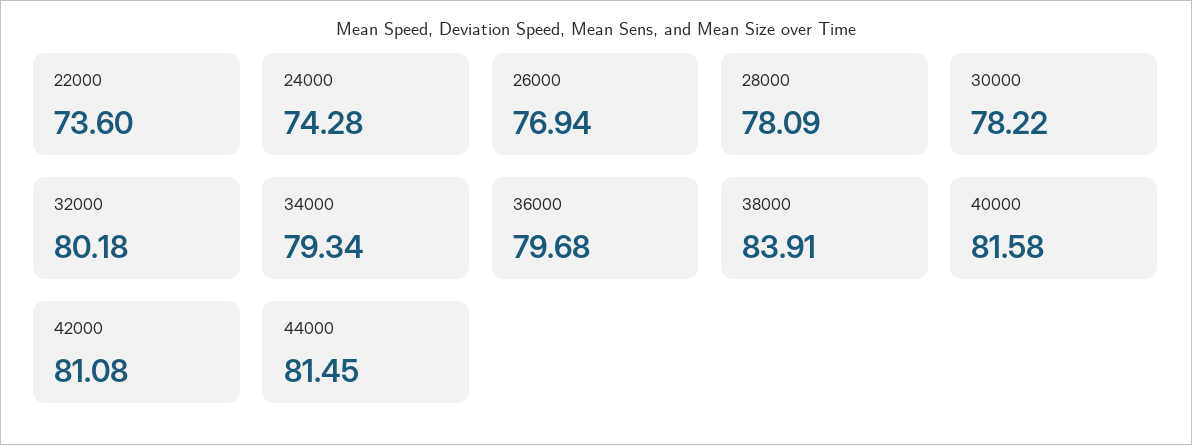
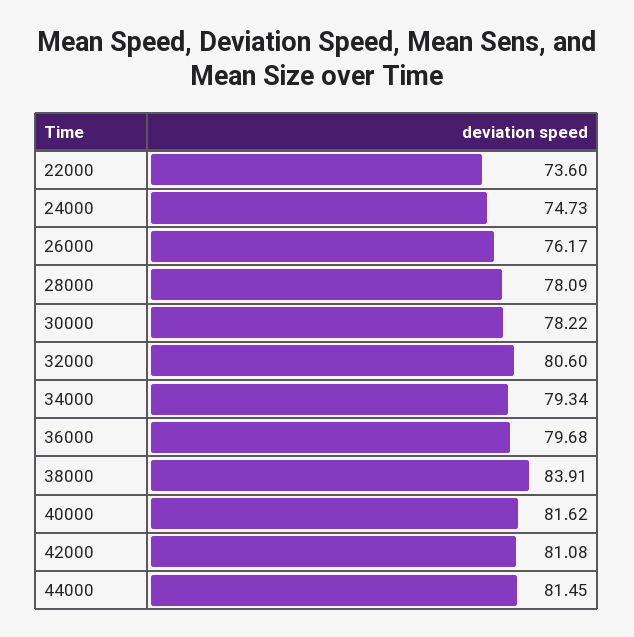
24000: 74.28 -> 74.73
26000: 76.94 -> 76.17
32000: 80.18 -> 80.6
40000: 81.58 -> 81.62

